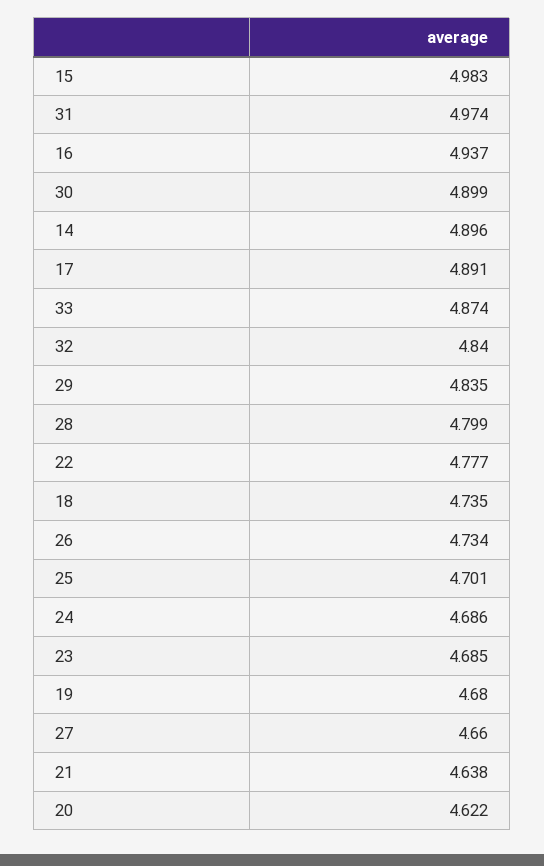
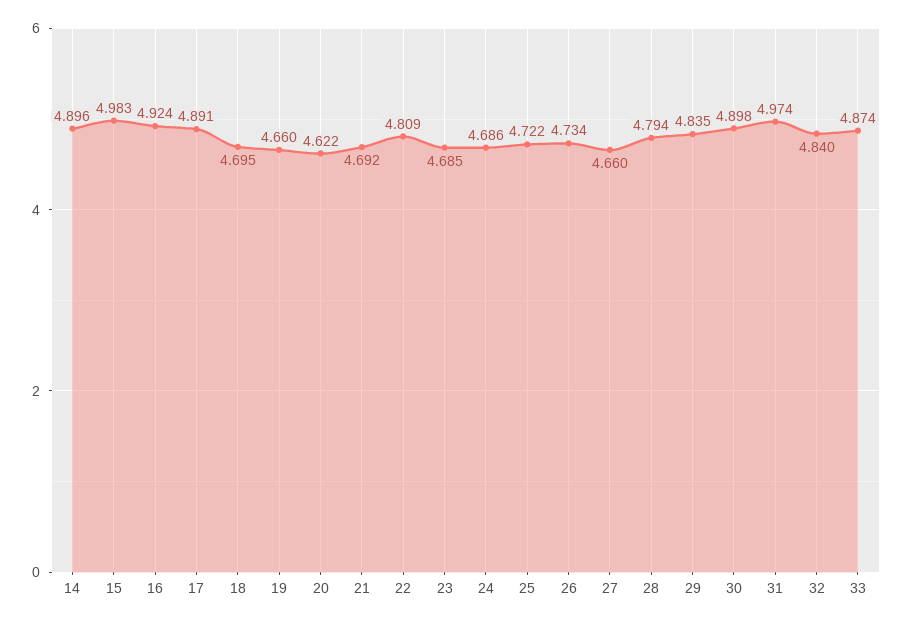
16: 4.937 -> 4.924
30: 4.899 -> 4.898
28: 4.799 -> 4.794
22: 4.777 -> 4.809
18: 4.735 -> 4.695
25: 4.701 -> 4.722
19: 4.68 -> 4.66
21: 4.638 -> 4.692

